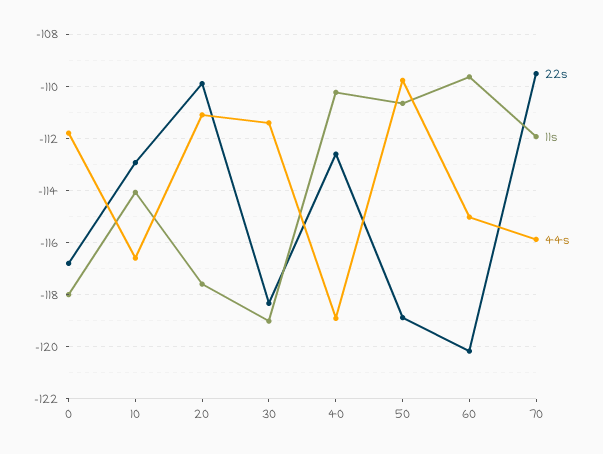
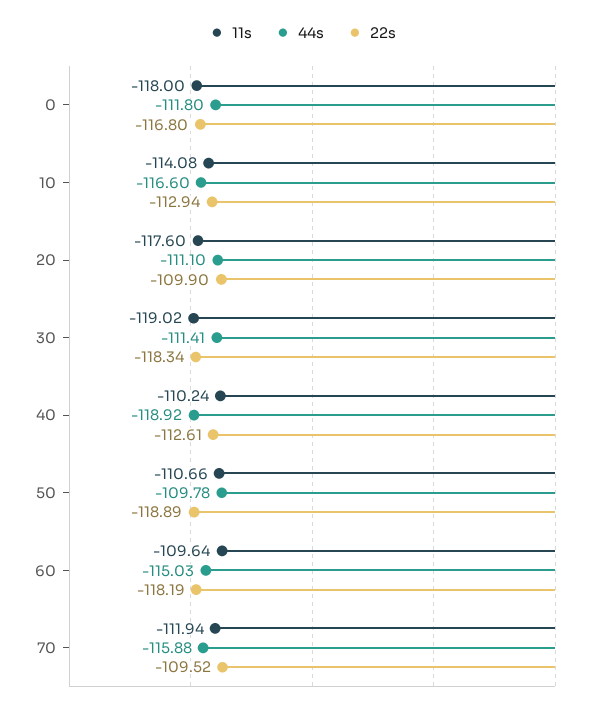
22s, 60: -120.25 -> -118.19

